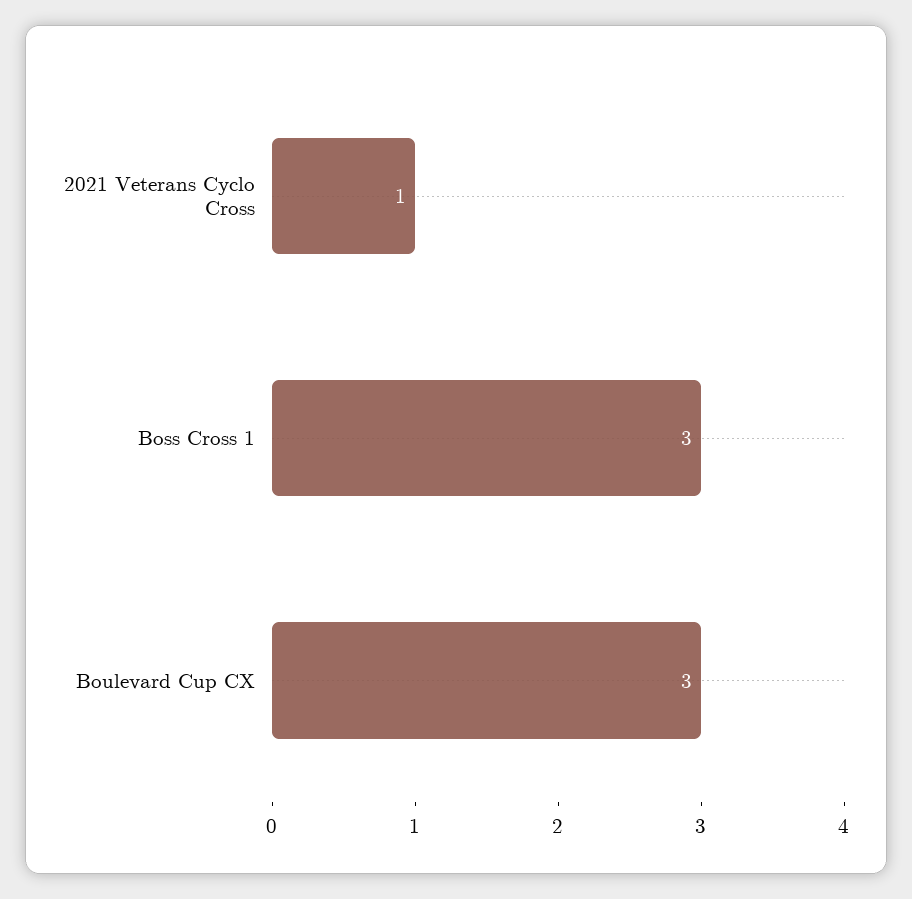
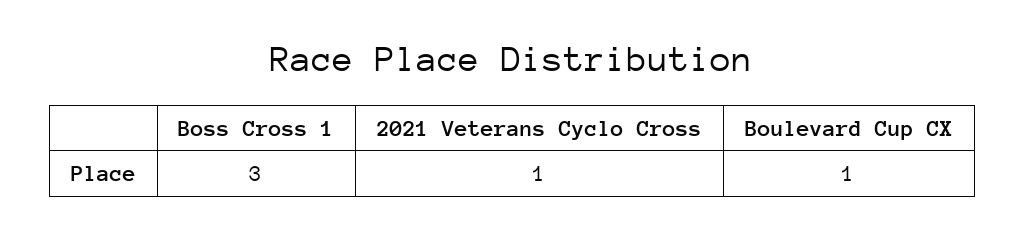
Boulevard Cup CX: 3 -> 1

